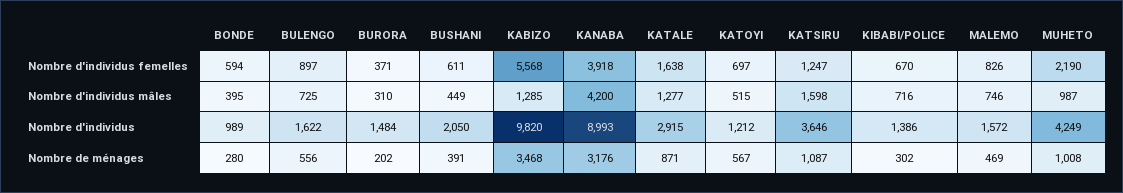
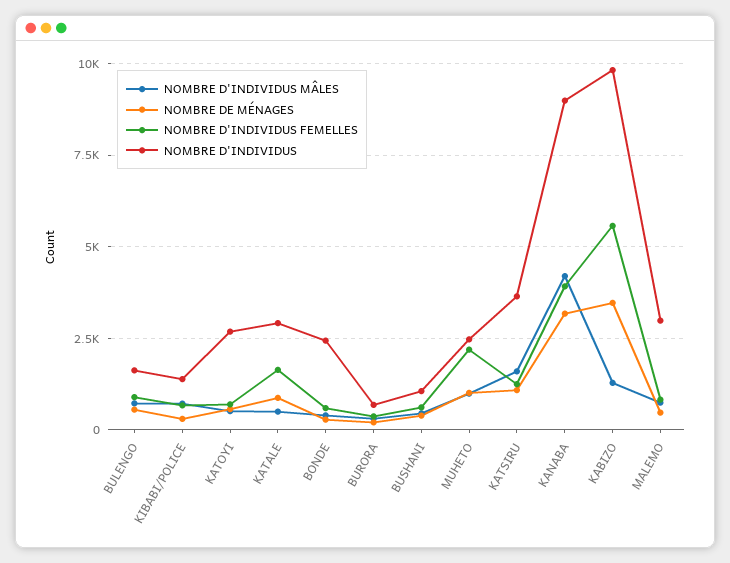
Nombre d'individus mâles, KATALE: 1277 -> 500
Nombre d'individus, BONDE: 989 -> 2500
Nombre d'individus, BURORA: 1484 -> 750
Nombre d'individus, BUSHANI: 2050 -> 1000
Nombre d'individus, KATOYI: 1212 -> 2750
Nombre d'individus, MALEMO: 1572 -> 3000
Nombre d'individus, MUHETO: 4249 -> 2500

